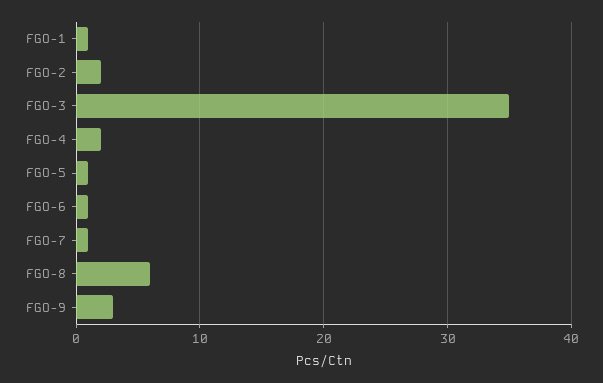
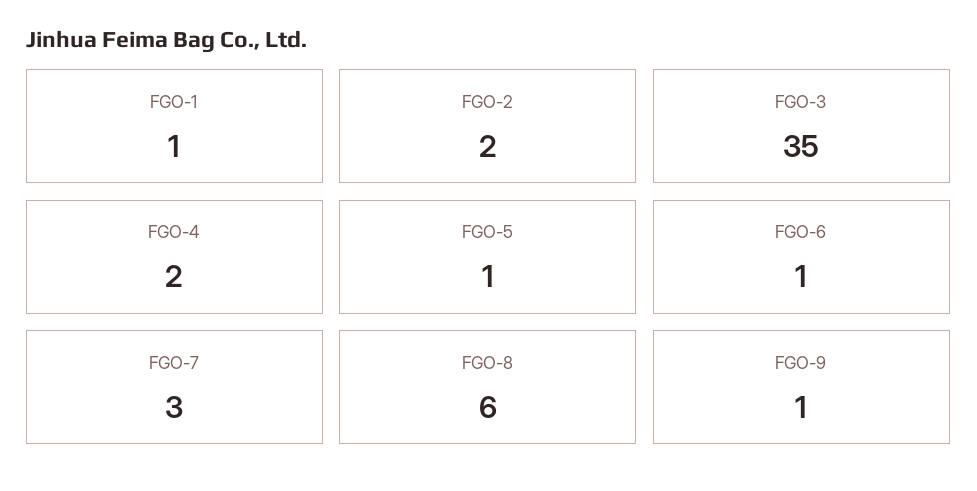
FGO-7: 1 -> 3
FGO-9: 3 -> 1

